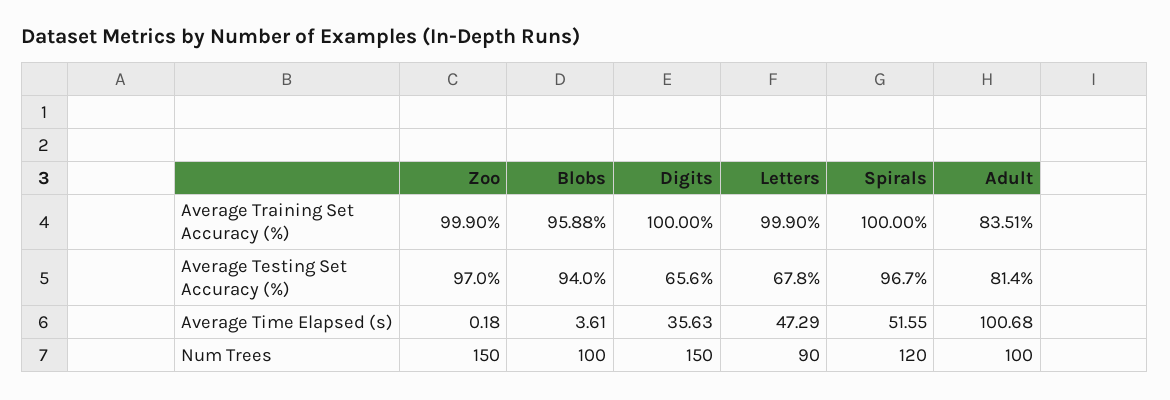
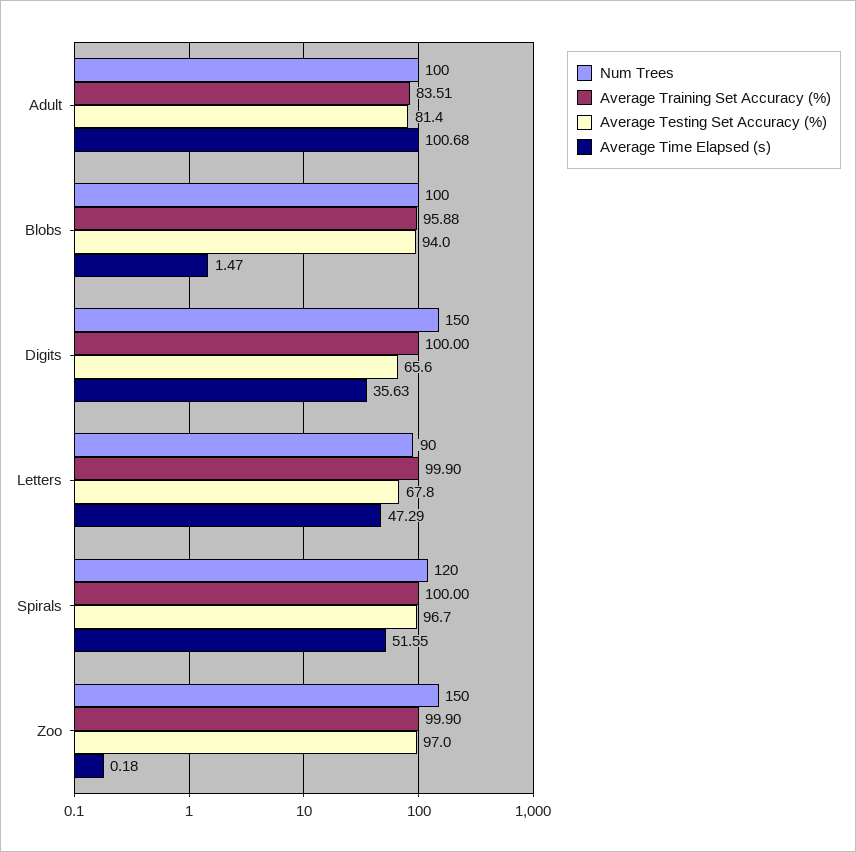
Average Time Elapsed (s), Blobs: 3.61 -> 1.47

